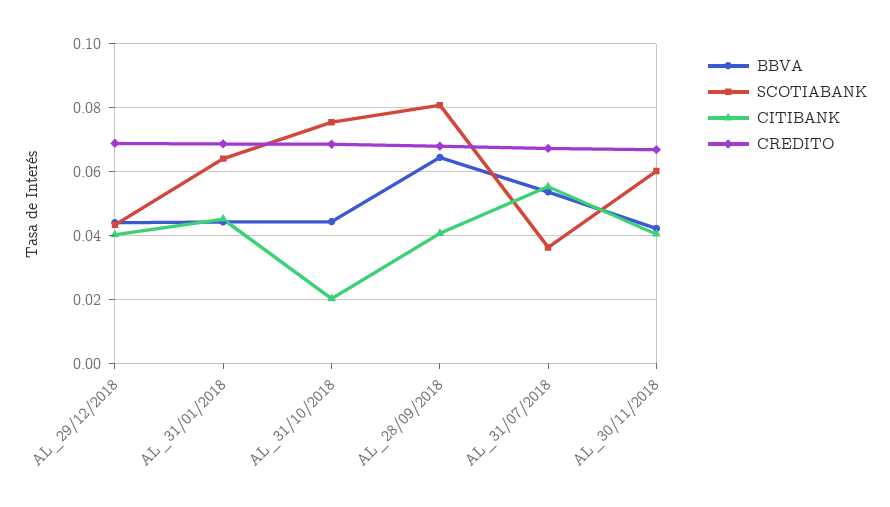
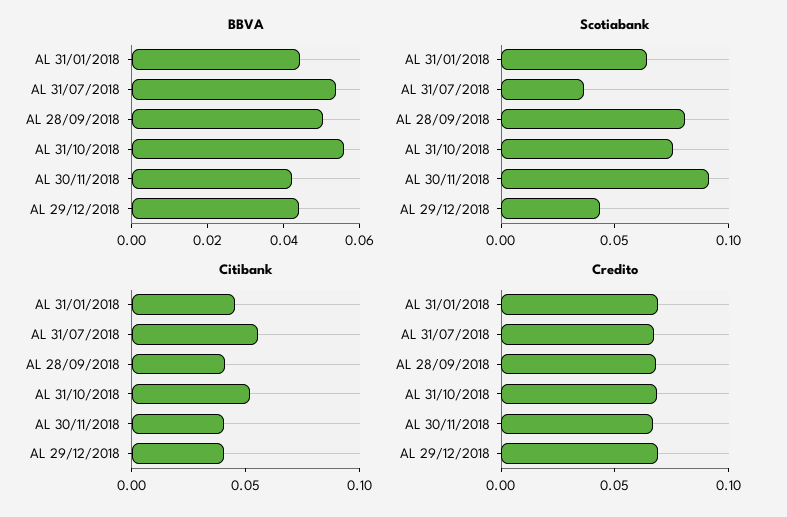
BBVA, AL_31/10/2018: 0.044 -> 0.055
CITIBANK, AL_31/10/2018: 0.02 -> 0.05
BBVA, AL_28/09/2018: 0.064 -> 0.05
SCOTIABANK, AL_30/11/2018: 0.06 -> 0.09

